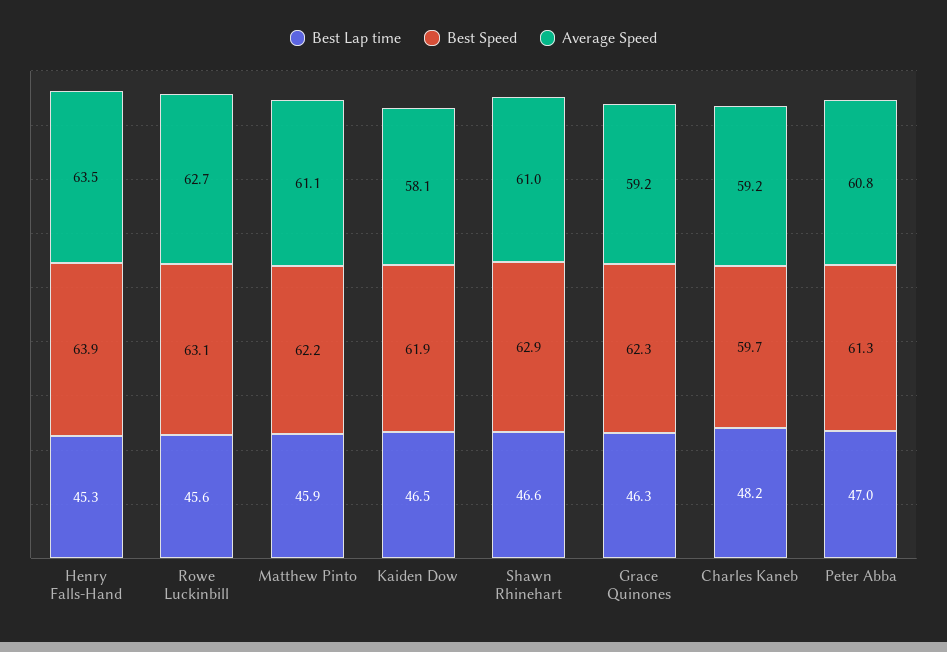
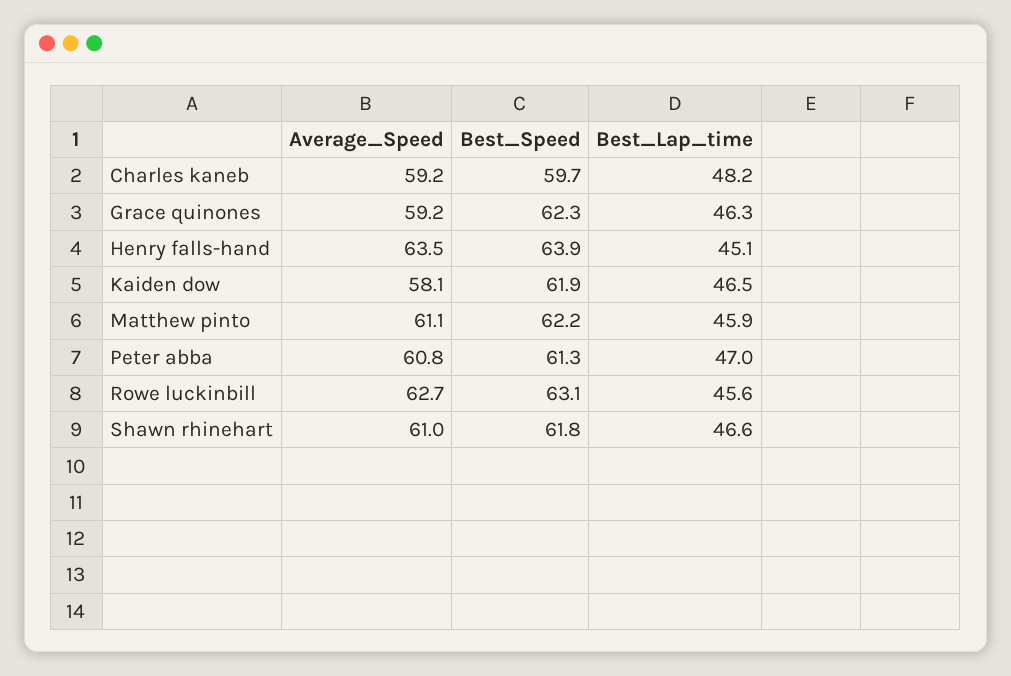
Best Lap time, Henry Falls-Hand: 45.3 -> 45.1
Best Speed, Shawn Rhinehart: 62.9 -> 61.8

